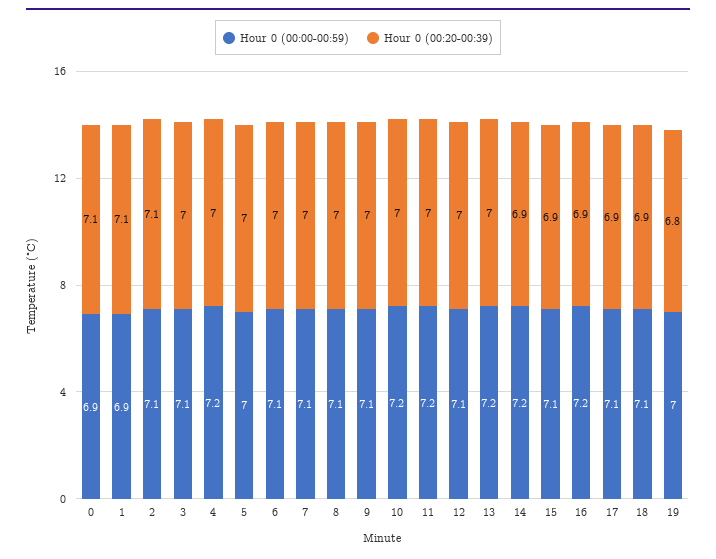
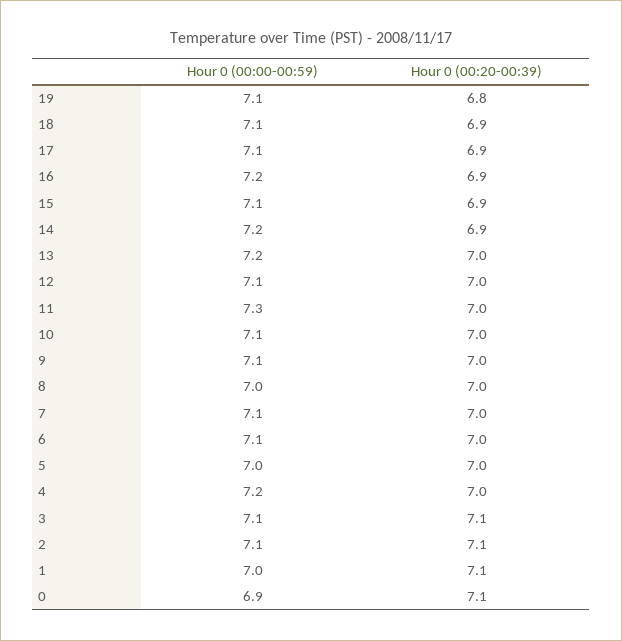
Hour 0 (00:00-00:59), 1: 6.9 -> 7
Hour 0 (00:20-00:39), 3: 7 -> 7.1
Hour 0 (00:00-00:59), 8: 7.1 -> 7
Hour 0 (00:00-00:59), 10: 7.2 -> 7.1
Hour 0 (00:00-00:59), 11: 7.2 -> 7.3
Hour 0 (00:00-00:59), 19: 7 -> 7.1

